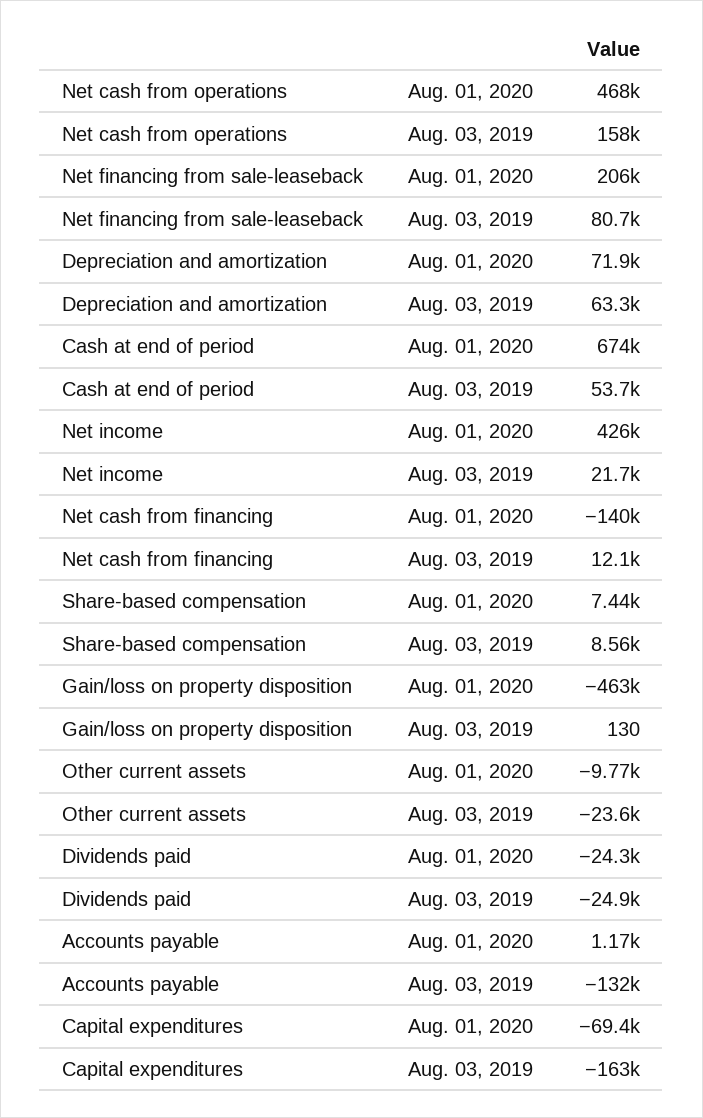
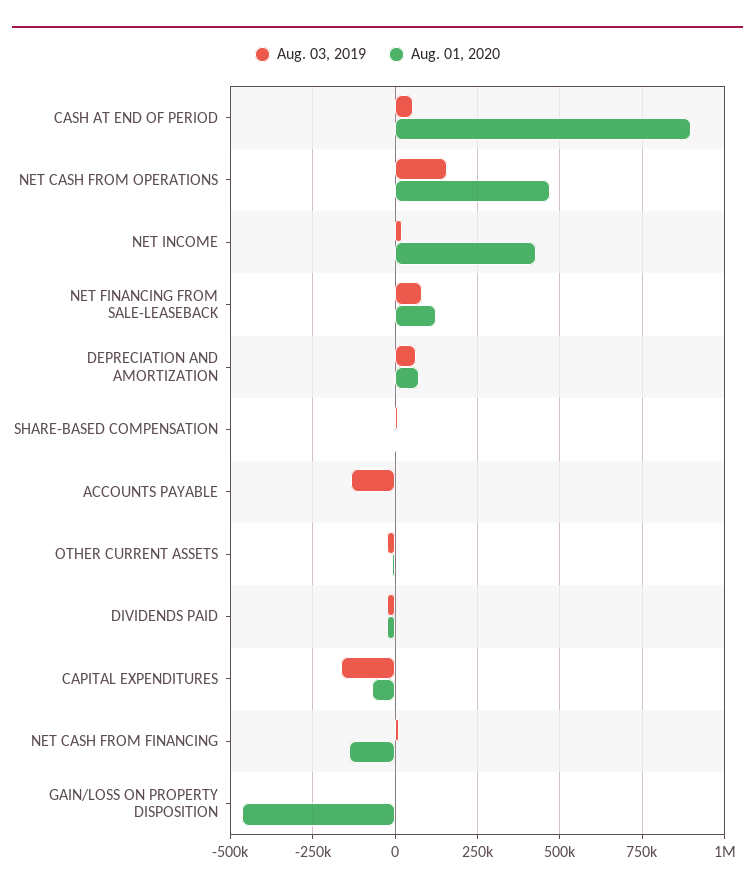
Aug. 01, 2020, Net financing from sale-leaseback: 206000 -> 125000
Aug. 01, 2020, Cash at end of period: 674000 -> 900000

